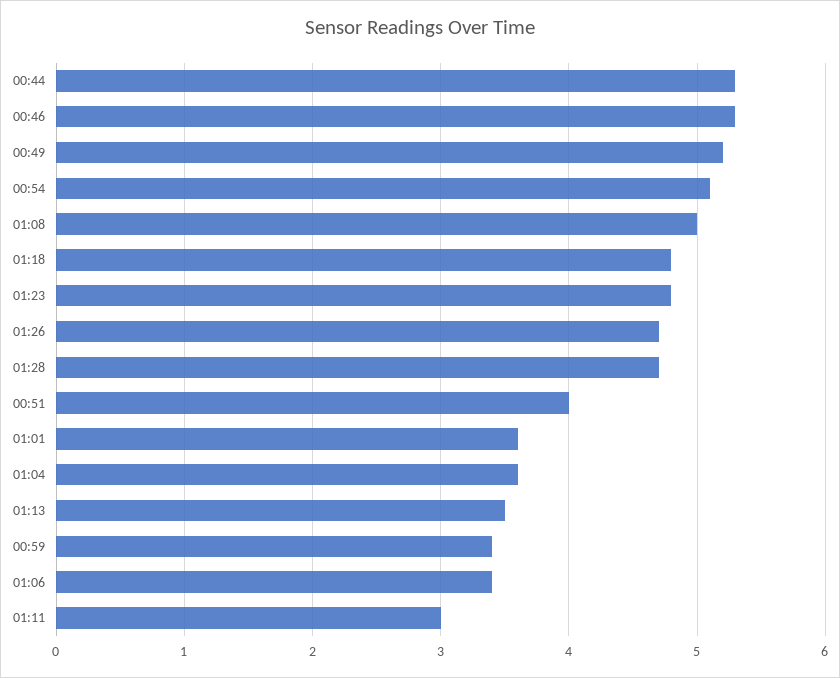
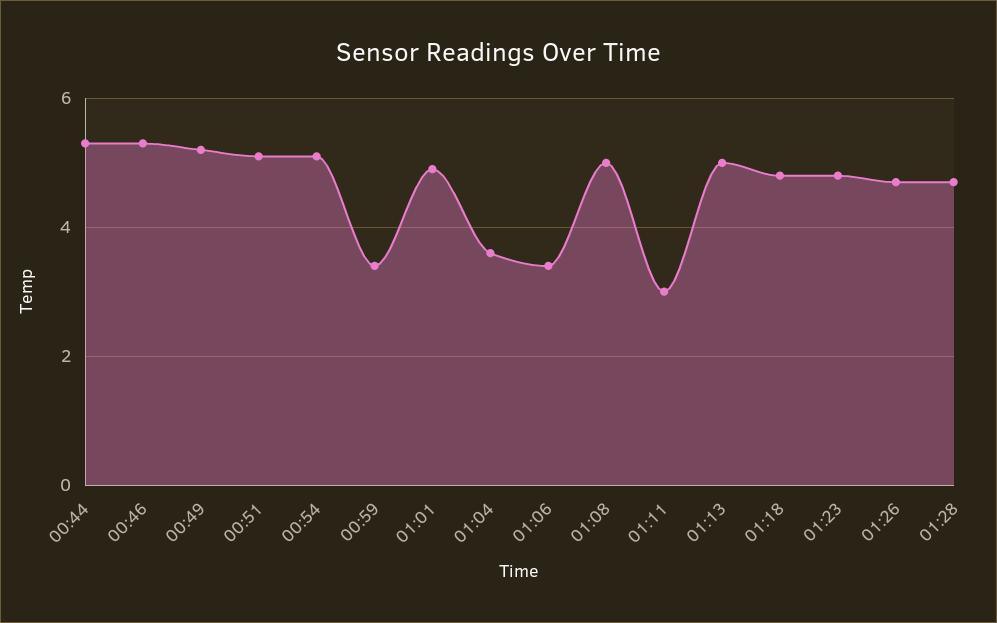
00:51: 4 -> 5
01:01: 3.6 -> 5
01:13: 3.5 -> 5

